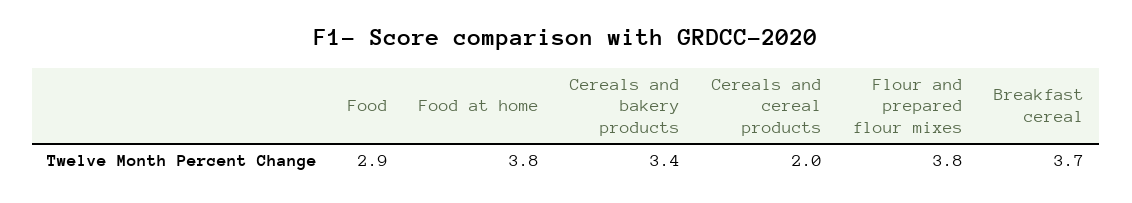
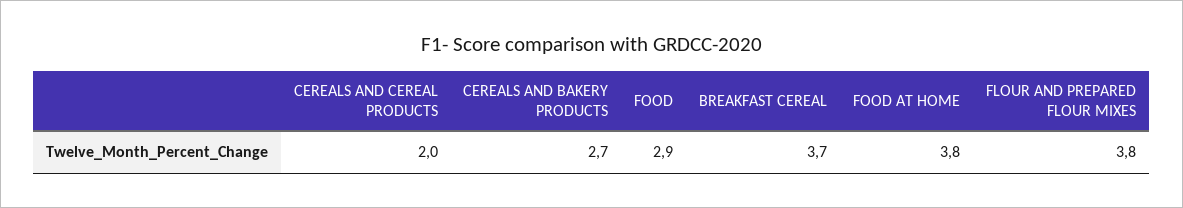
Cereals and bakery products: 3.4 -> 2.7

